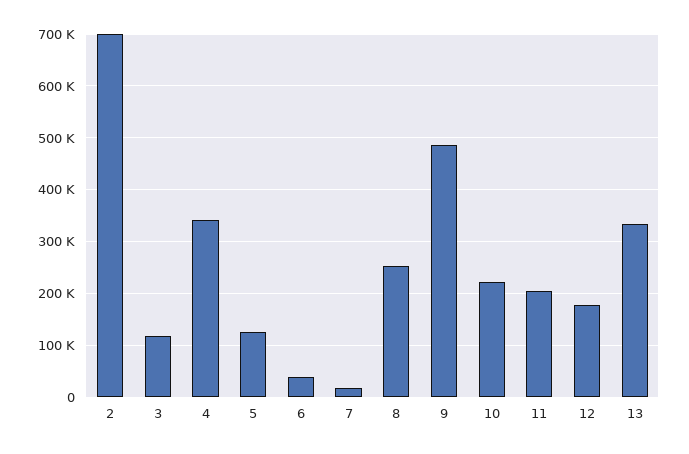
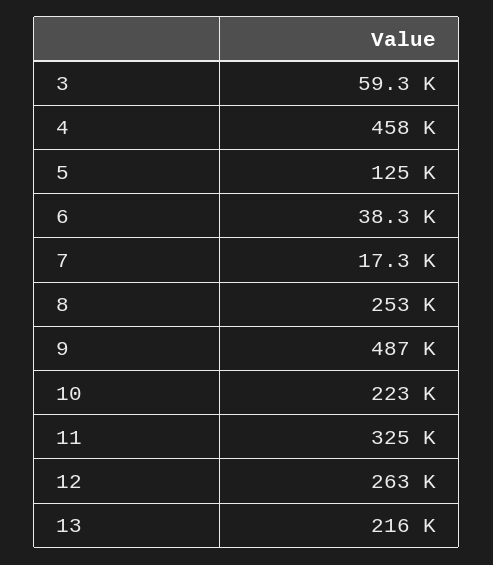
2: 700000 -> none
3: 120000 -> 59300
4: 340000 -> 458000
11: 200000 -> 325000
12: 180000 -> 263000
13: 340000 -> 216000

